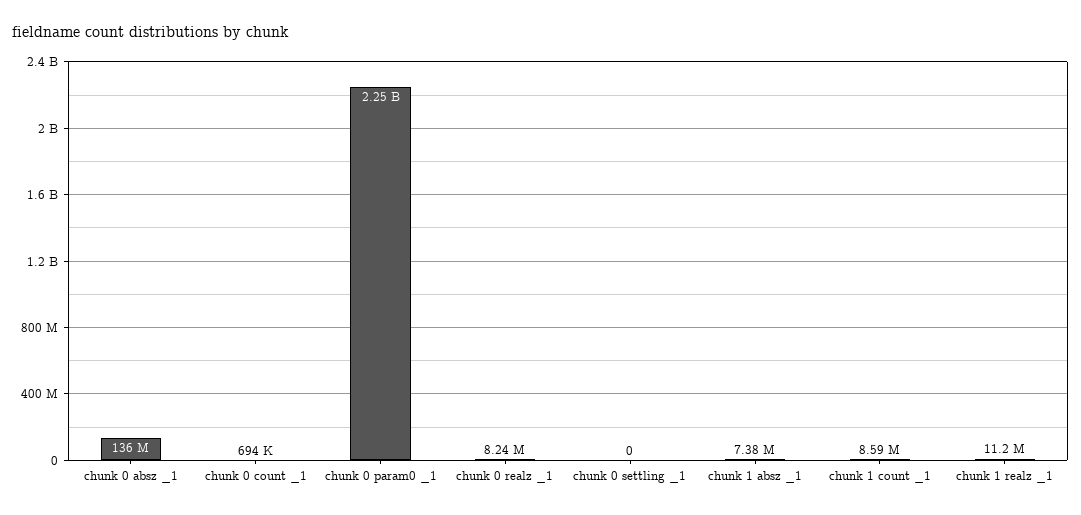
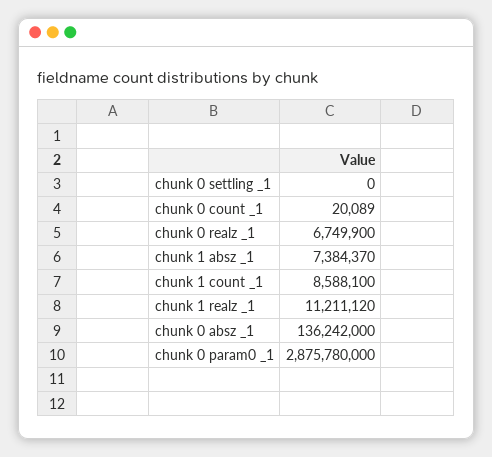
chunk 0 count _1: 694000 -> 20089
chunk 0 param0 _1: 2250000000 -> 2875780000
chunk 0 realz _1: 8240000 -> 6749900

